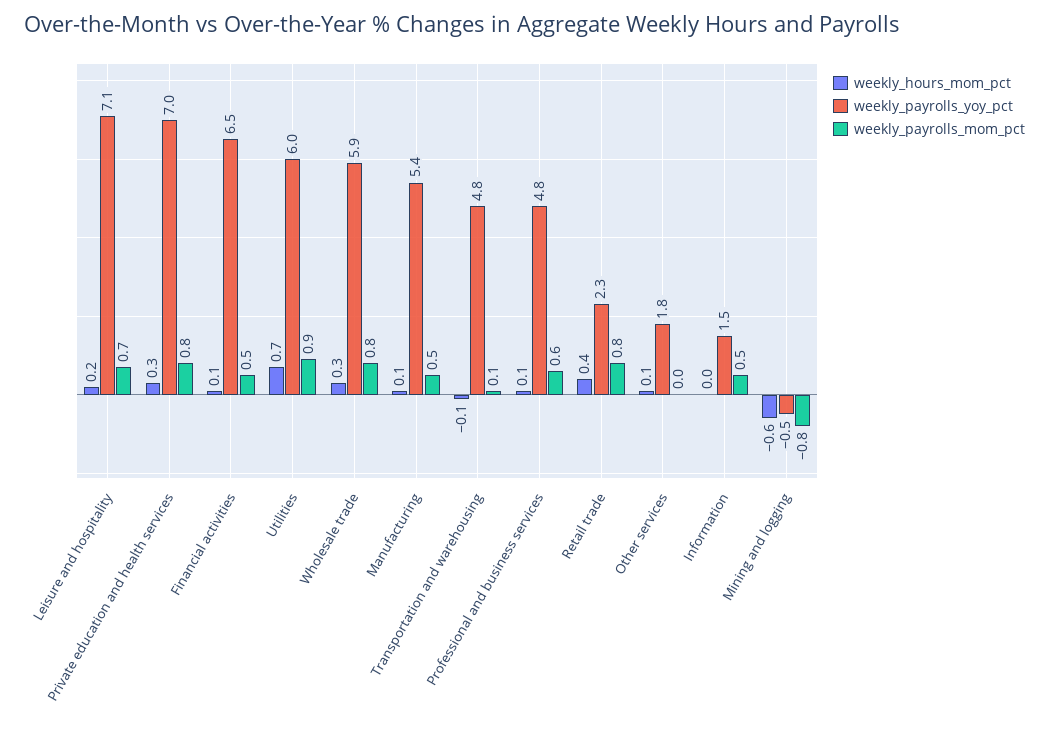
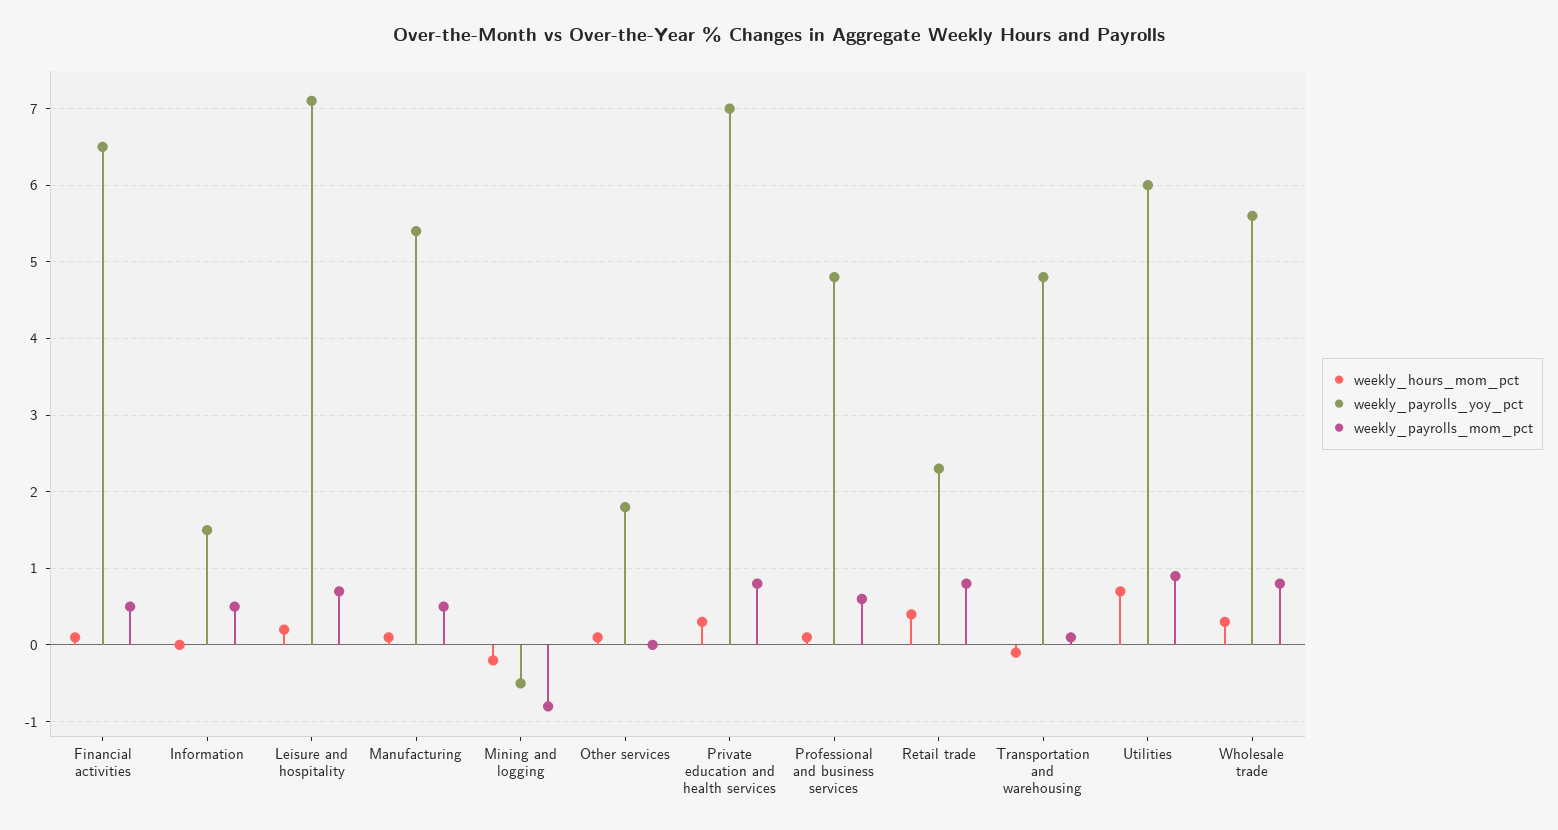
weekly_payrolls_yoy_pct, Wholesale trade: 5.9 -> 5.6
weekly_hours_mom_pct, Mining and logging: -0.6 -> -0.2

